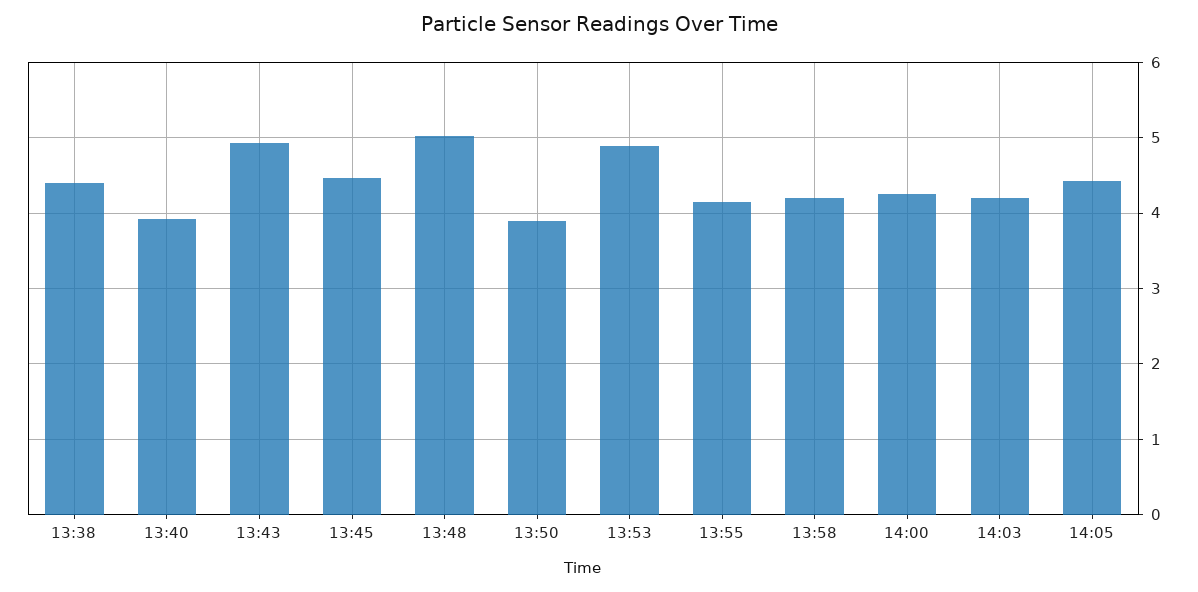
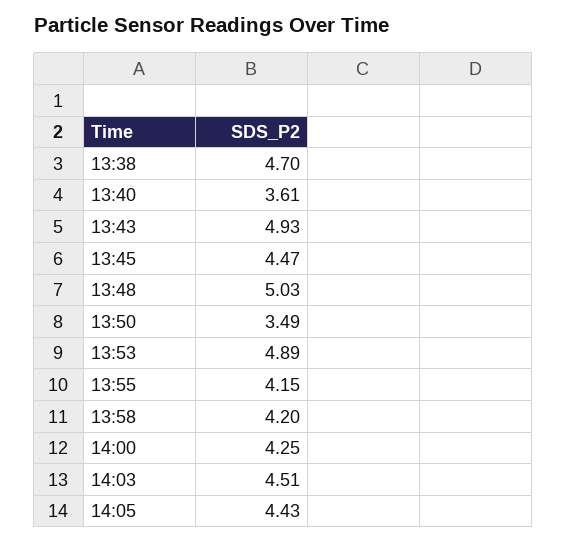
13:38: 4.4 -> 4.7
13:40: 3.9 -> 3.61
13:50: 3.9 -> 3.49
14:03: 4.2 -> 4.51

